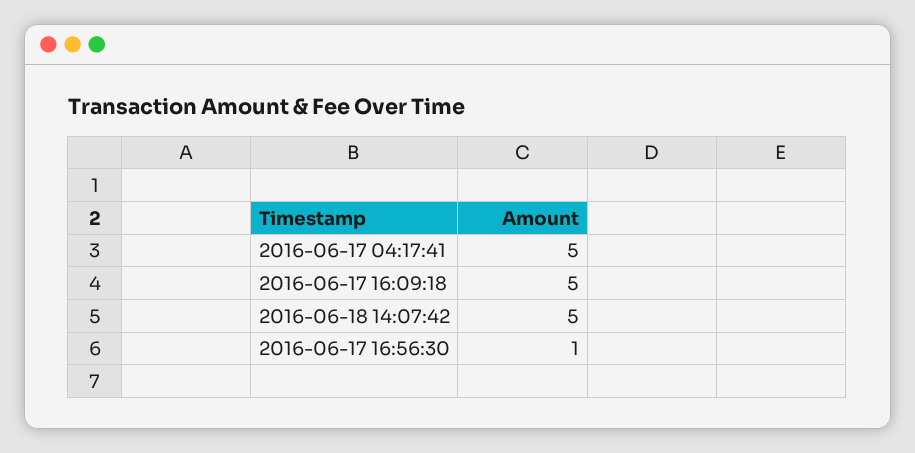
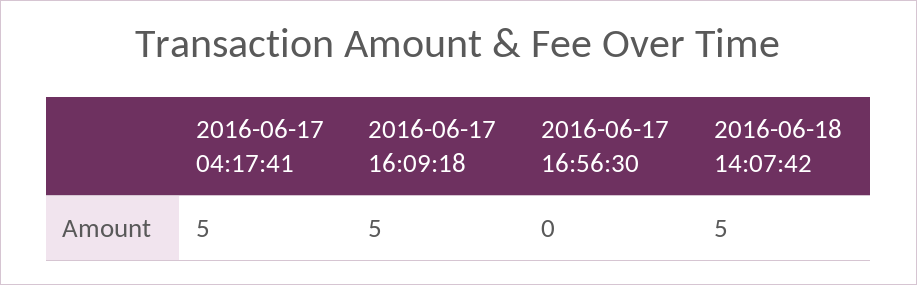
2016-06-17 16:56:30: 1 -> 0

